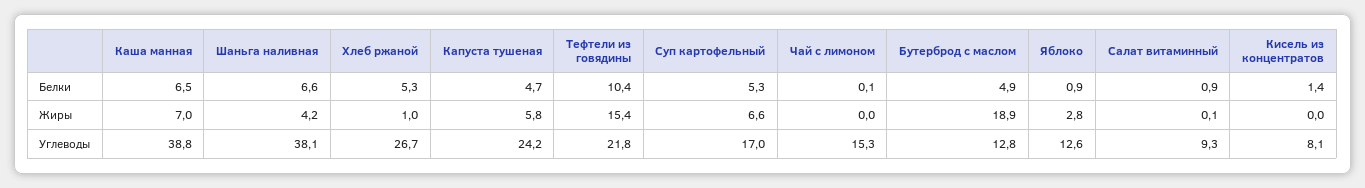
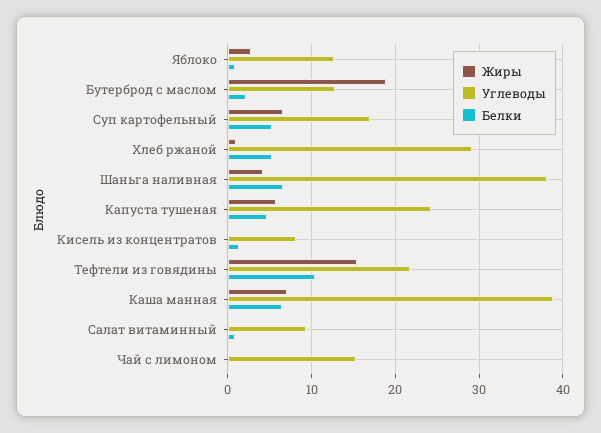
Белки, Бутерброд с маслом: 4.9 -> 2
Углеводы, Хлеб ржаной: 26.7 -> 29

